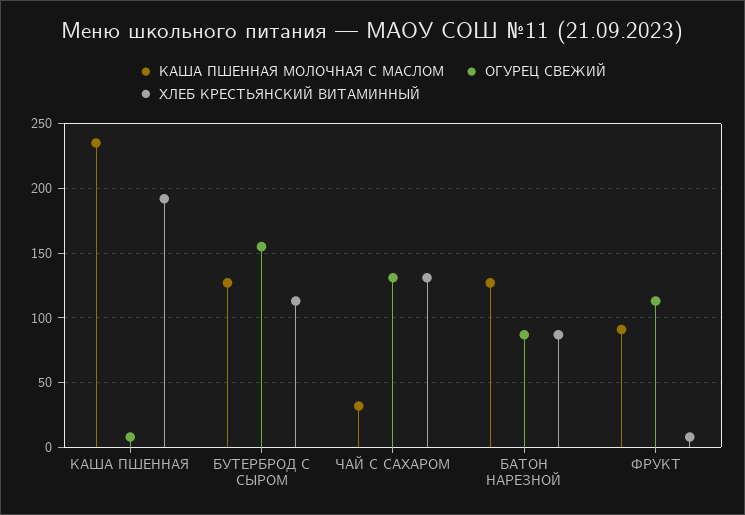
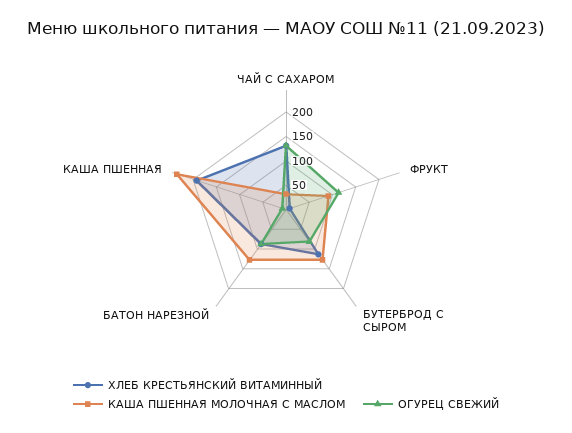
ОГУРЕЦ СВЕЖИЙ, БУТЕРБРОД С СЫРОМ: 155 -> 75

